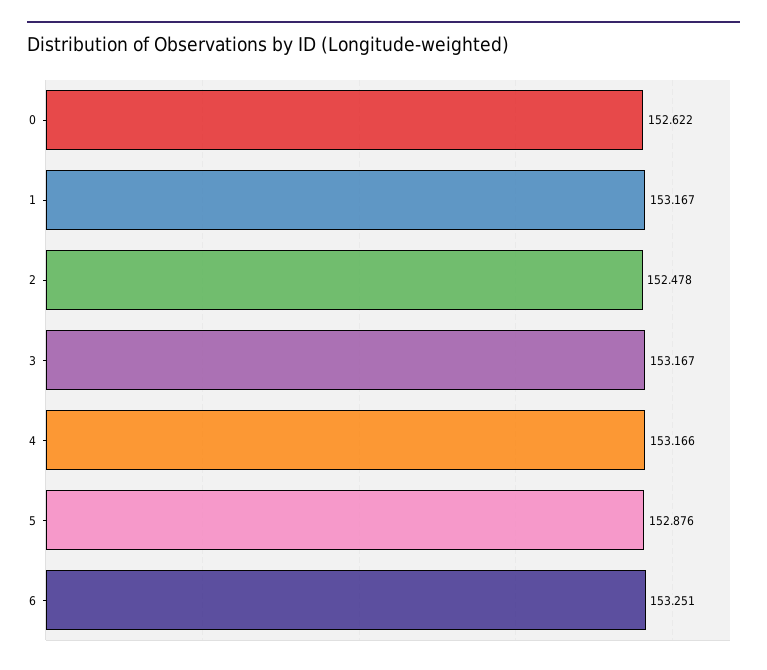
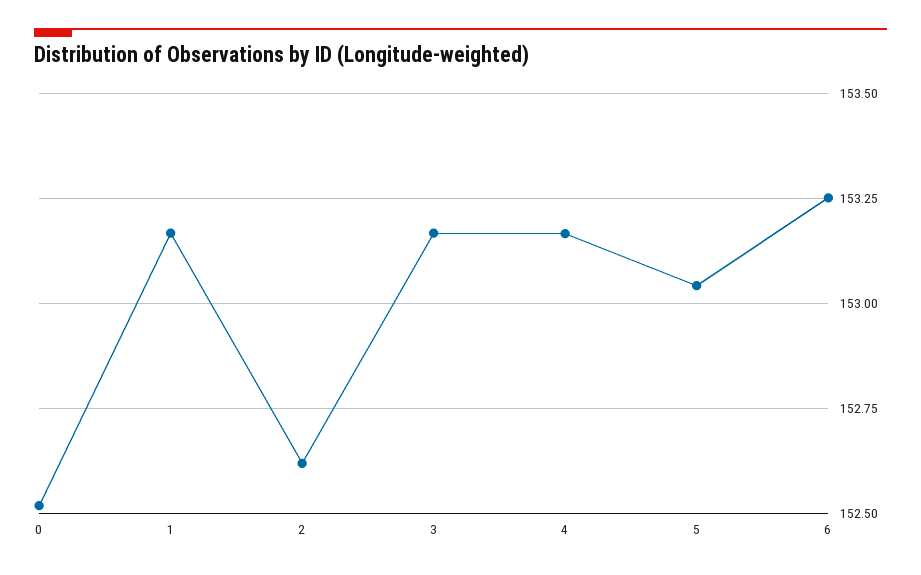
0: 152.622 -> 152.525
2: 152.478 -> 152.625
5: 152.876 -> 153.05

